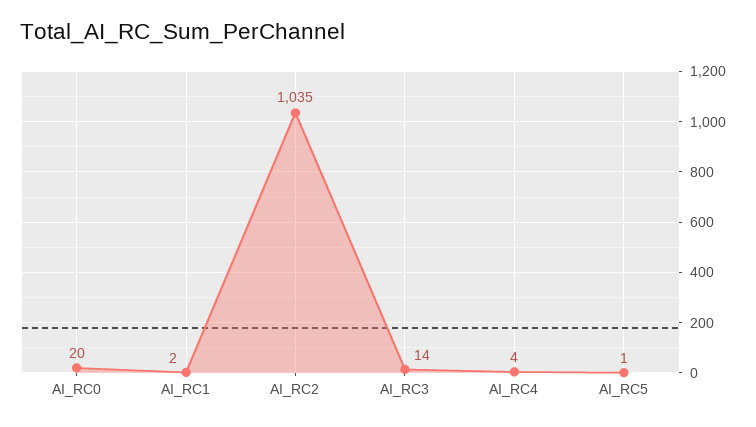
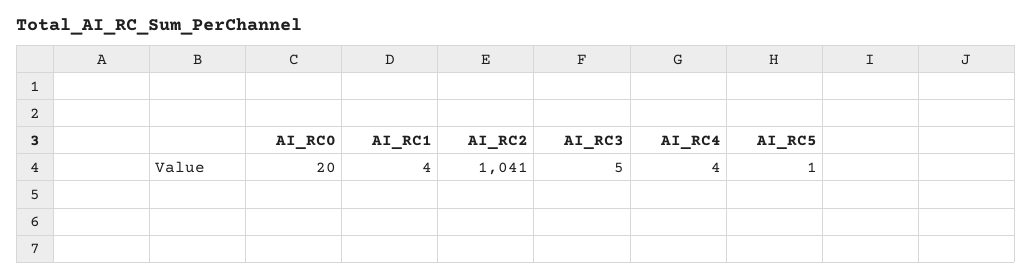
AI_RC1: 2 -> 4
AI_RC2: 1035 -> 1041
AI_RC3: 14 -> 5

